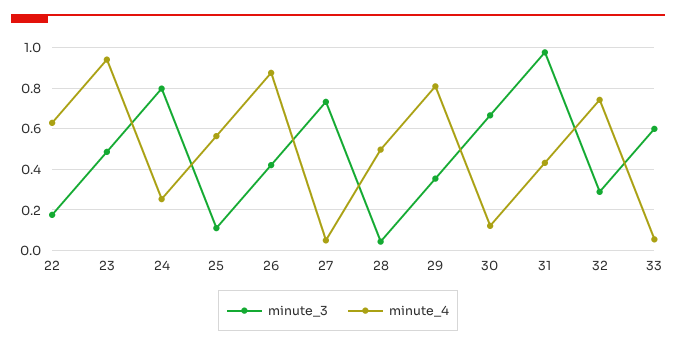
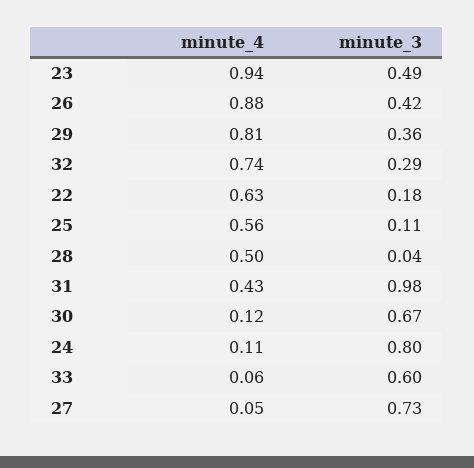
minute_4, 24: 0.25 -> 0.11

